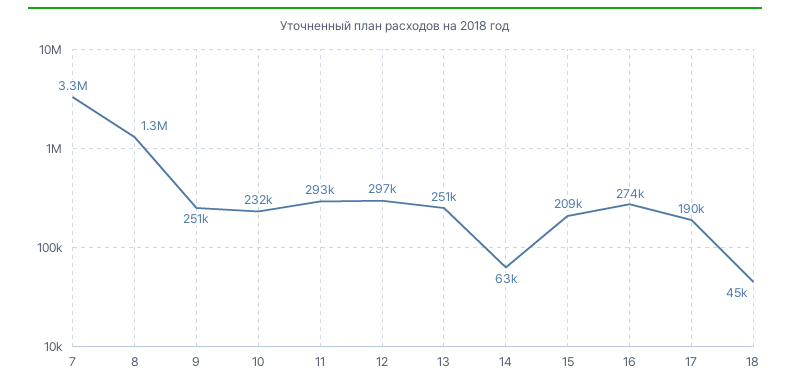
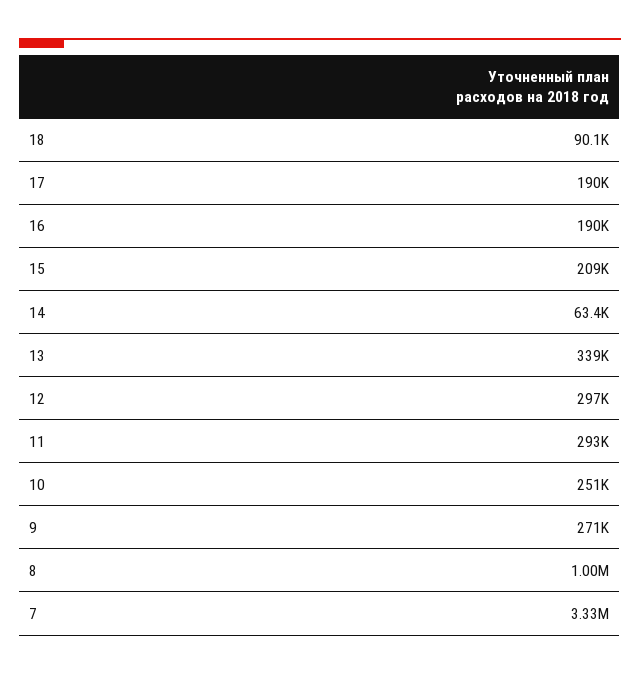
8: 1300000 -> 1000000
9: 251000 -> 271000
10: 232000 -> 251000
13: 251000 -> 339000
16: 274000 -> 190000
18: 45000 -> 90100

